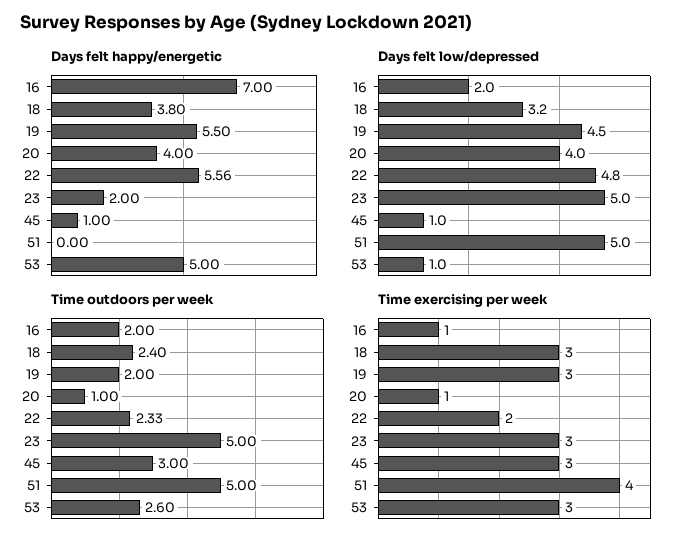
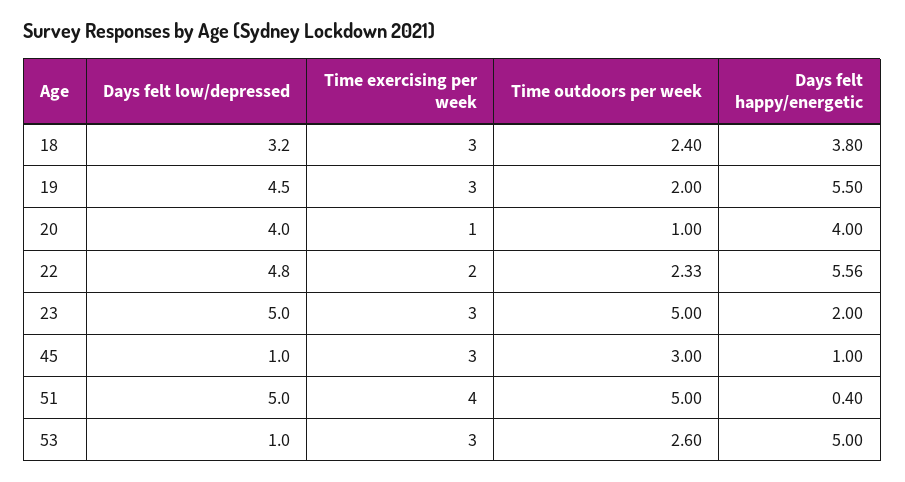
Days felt happy/energetic, 16: 7 -> none
Days felt happy/energetic, 51: 0 -> 0.4
Days felt low/depressed, 16: 2 -> none
Time outdoors per week, 16: 2 -> none
Time exercising per week, 16: 1 -> none

